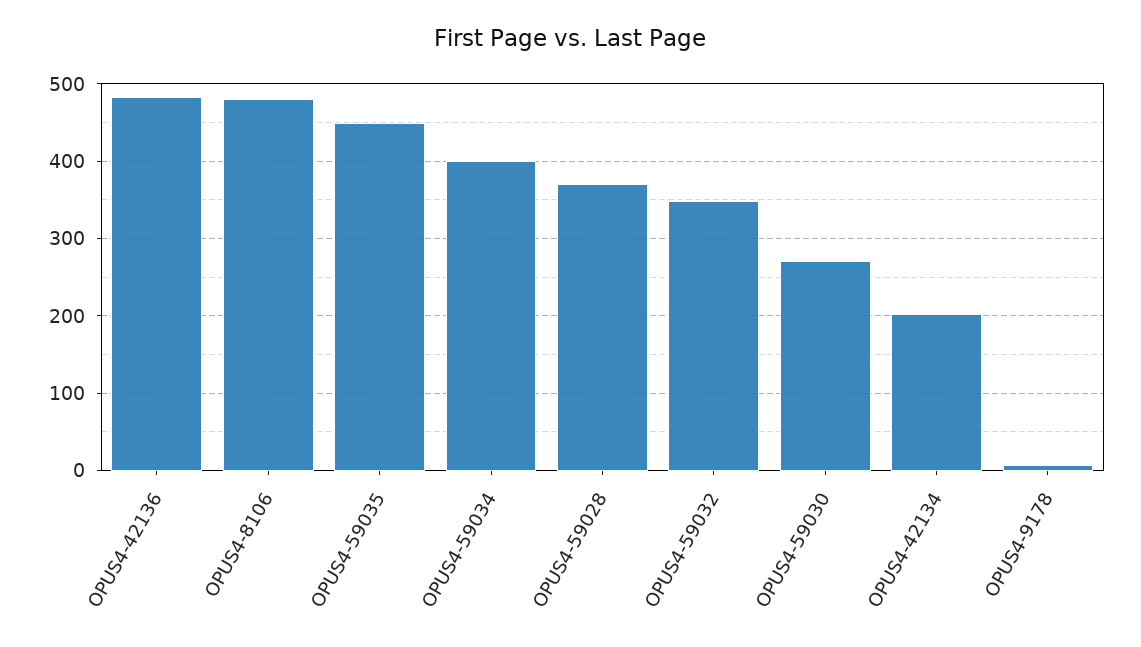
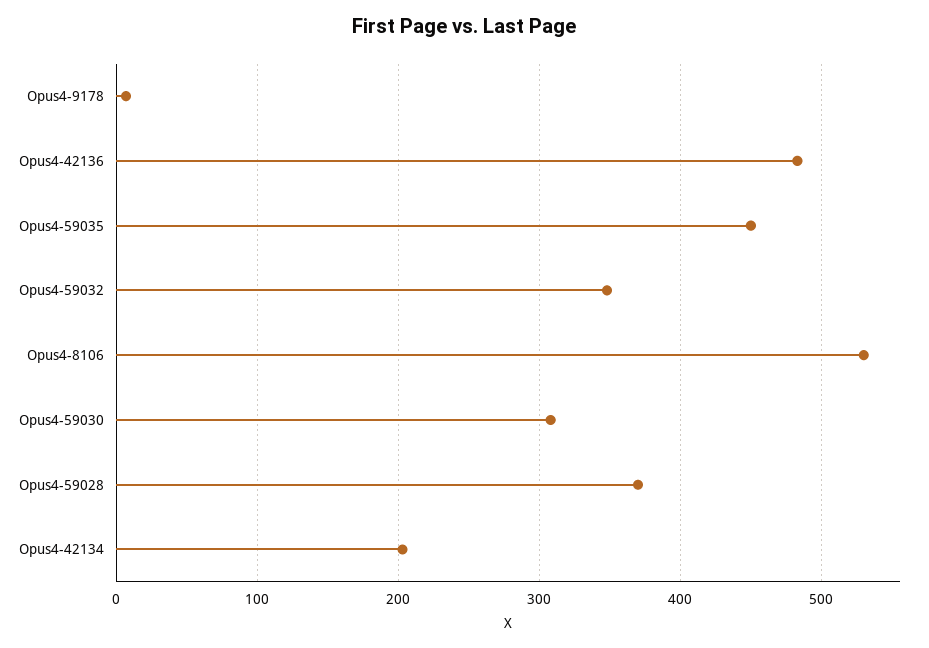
OPUS4-8106: 480 -> 530
OPUS4-59034: 400 -> none
OPUS4-59030: 270 -> 310

